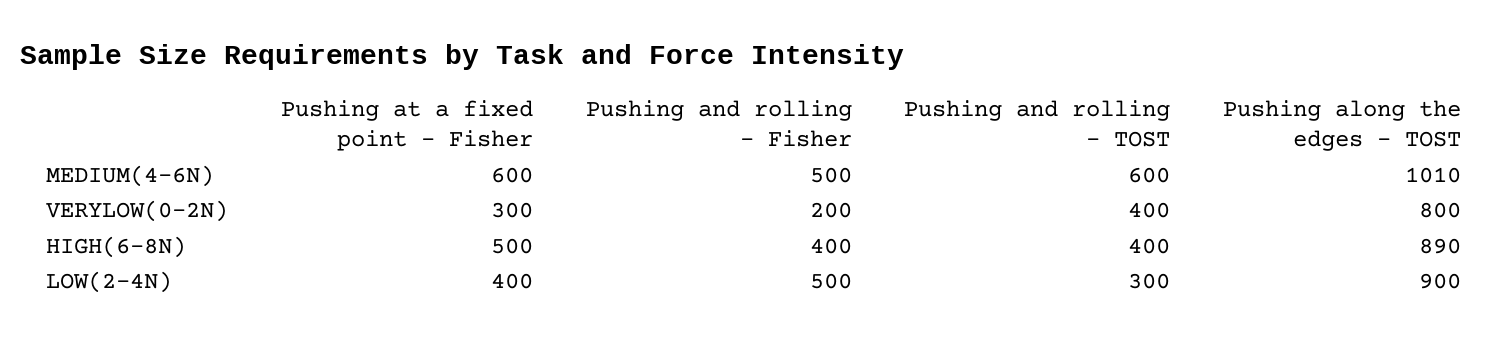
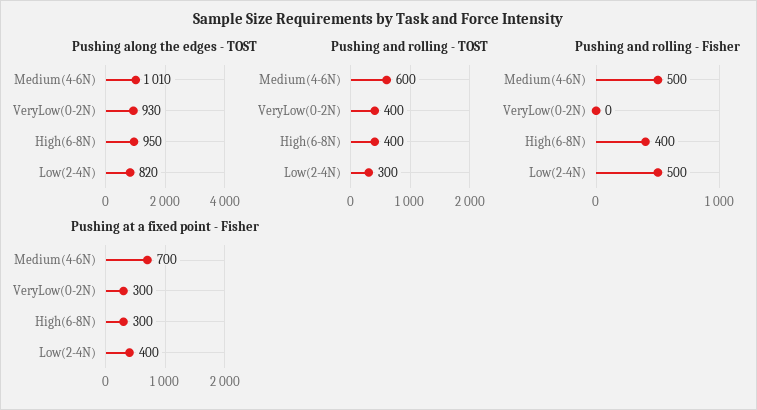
Pushing at a fixed point - Fisher, MEDIUM(4-6N): 600 -> 700
Pushing and rolling - Fisher, VERYLOW(0-2N): 200 -> 0
Pushing along the edges - TOST, VERYLOW(0-2N): 800 -> 930
Pushing at a fixed point - Fisher, HIGH(6-8N): 500 -> 300
Pushing along the edges - TOST, HIGH(6-8N): 890 -> 950
Pushing along the edges - TOST, LOW(2-4N): 900 -> 820

